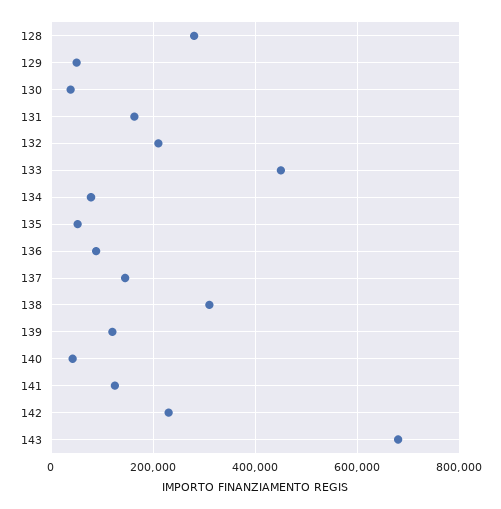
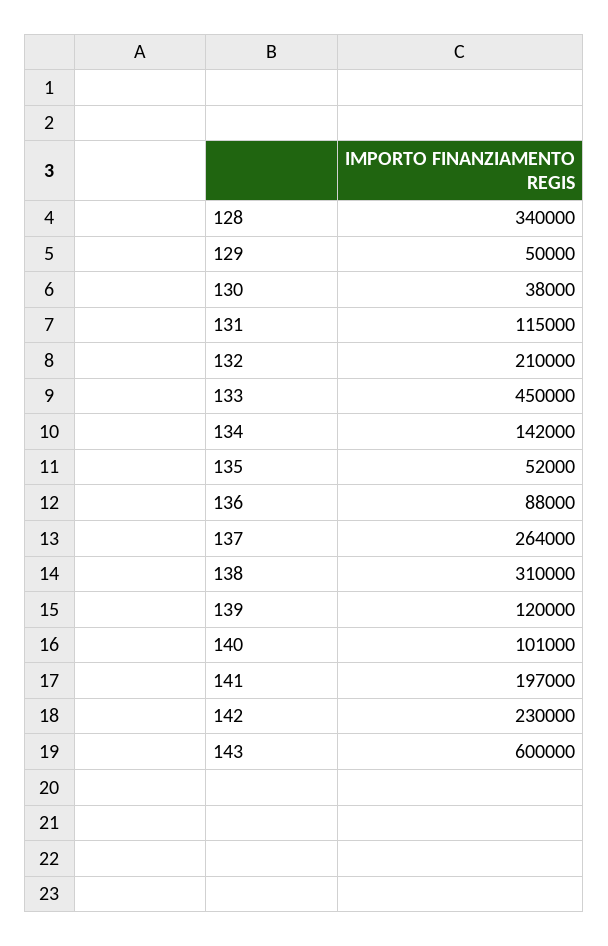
128: 280000 -> 340000
131: 160000 -> 115000
134: 80000 -> 142000
137: 140000 -> 264000
140: 40000 -> 101000
141: 120000 -> 197000
143: 680000 -> 600000

